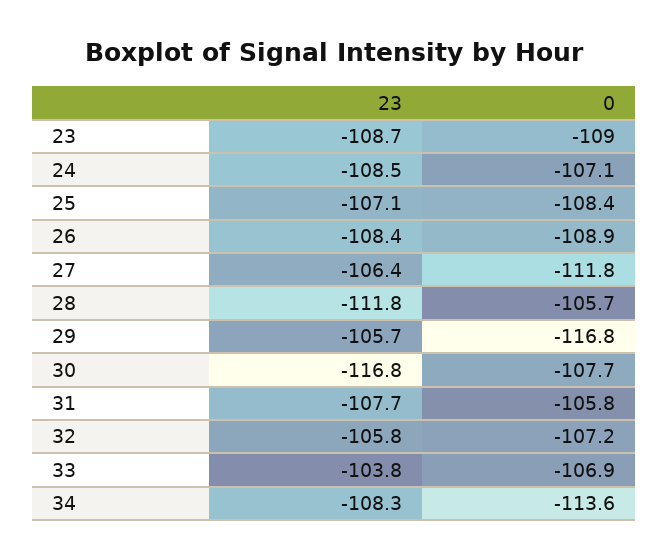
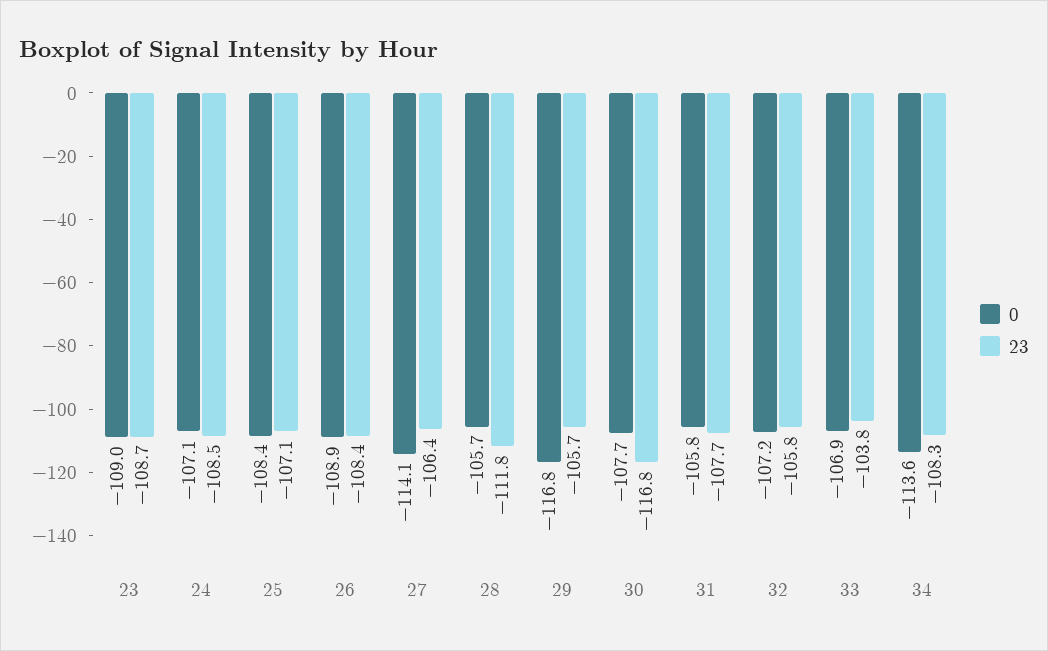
0, 27: -111.8 -> -114.1

